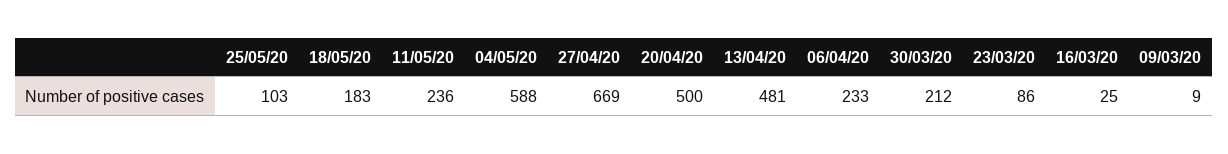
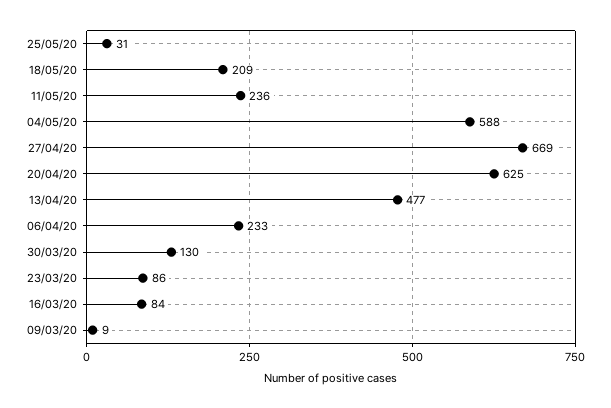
25/05/20: 103 -> 31
18/05/20: 183 -> 209
20/04/20: 500 -> 625
13/04/20: 481 -> 477
30/03/20: 212 -> 130
16/03/20: 25 -> 84

